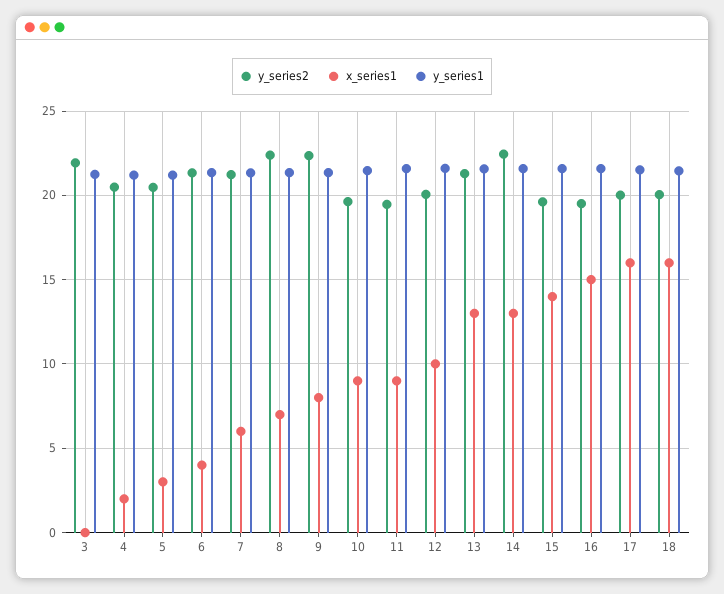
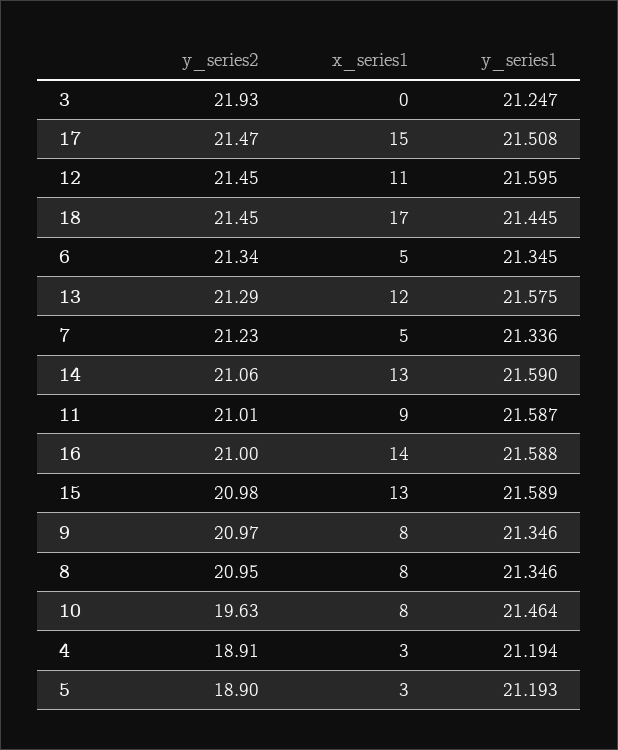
y_series2, 4: 20.5 -> 18.91
x_series1, 4: 2 -> 3
y_series2, 5: 20.5 -> 18.9
x_series1, 6: 4 -> 5
x_series1, 7: 6 -> 5
y_series2, 8: 22.5 -> 20.95
x_series1, 8: 7 -> 8
y_series2, 9: 22.5 -> 20.97
x_series1, 10: 9 -> 8
y_series2, 11: 19.5 -> 21.01
y_series2, 12: 20 -> 21.45
x_series1, 12: 10 -> 11
x_series1, 13: 13 -> 12
y_series2, 14: 22.5 -> 21.06
y_series2, 15: 19.5 -> 20.98
x_series1, 15: 14 -> 13
y_series2, 16: 19.5 -> 21
x_series1, 16: 15 -> 14
y_series2, 17: 20 -> 21.47
x_series1, 17: 16 -> 15
y_series2, 18: 20 -> 21.45
x_series1, 18: 16 -> 17

